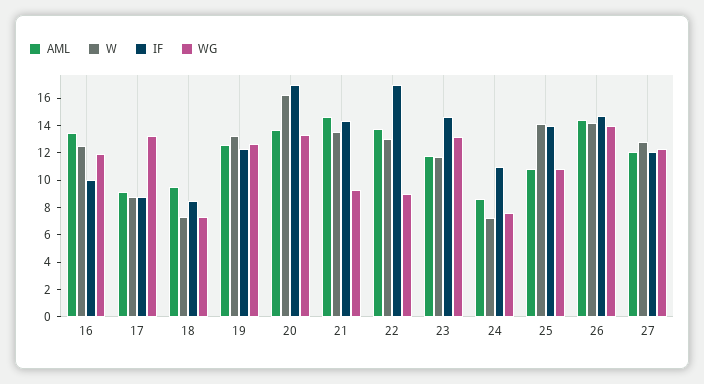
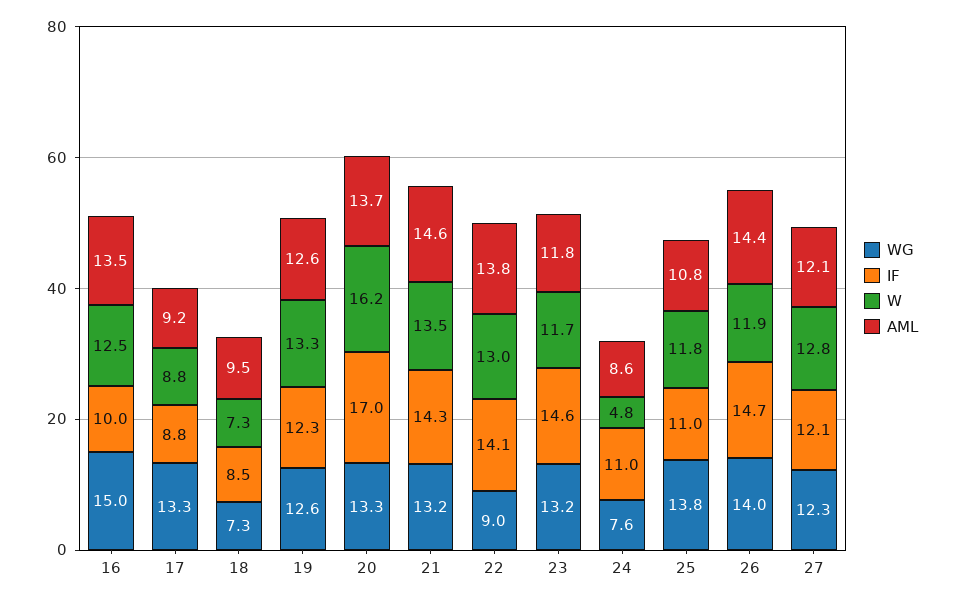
WG, 16: 12 -> 15
WG, 21: 9 -> 13.2
IF, 22: 17 -> 14.1
W, 24: 7 -> 4.8
W, 25: 14 -> 11.8
IF, 25: 14 -> 11
WG, 25: 11 -> 13.8
W, 26: 14 -> 11.9

